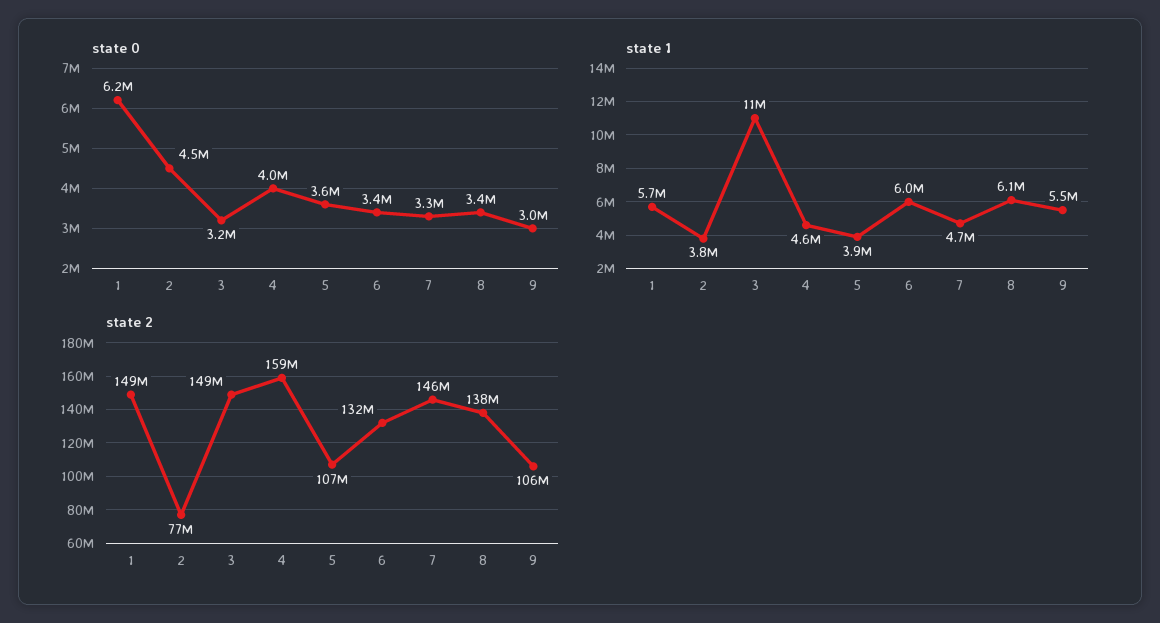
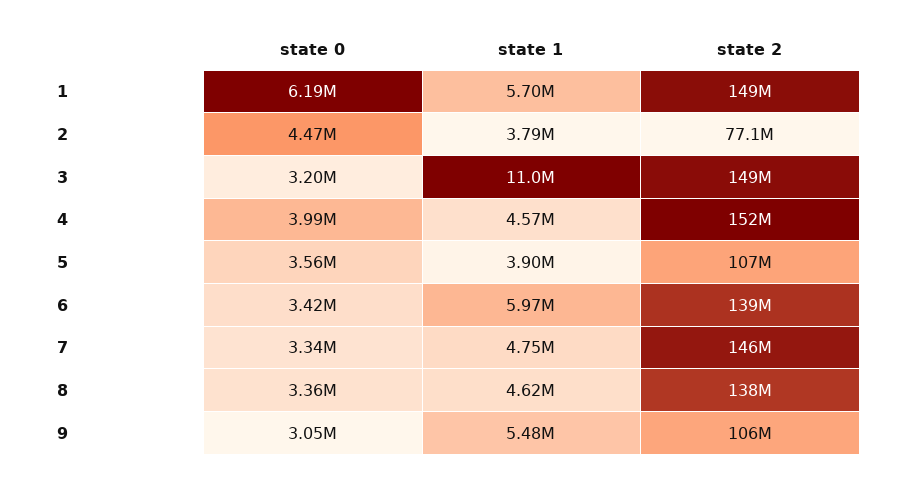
state 1, 8: 6100000 -> 4620000
state 2, 4: 159000000 -> 152000000
state 2, 6: 132000000 -> 139000000

